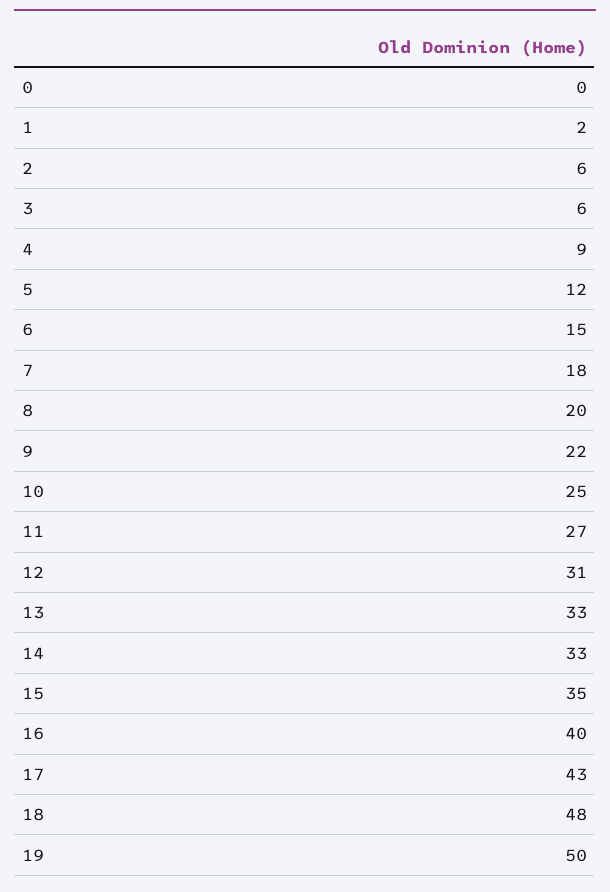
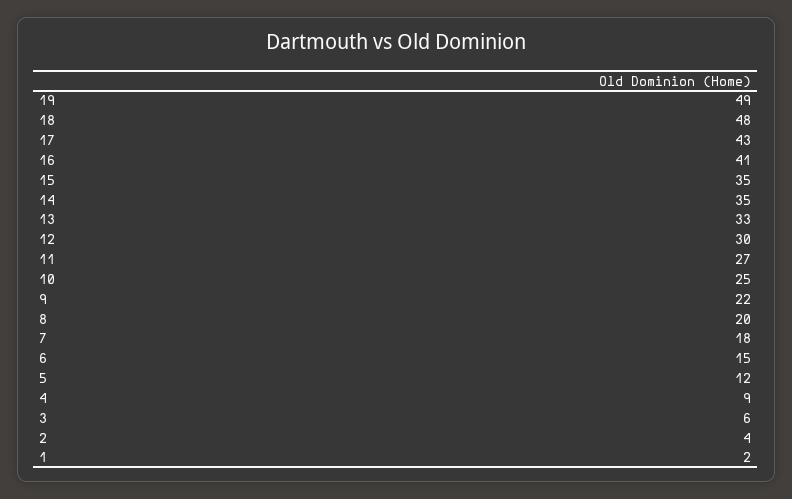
0: 0 -> none
2: 6 -> 4
12: 31 -> 30
14: 33 -> 35
16: 40 -> 41
19: 50 -> 49

